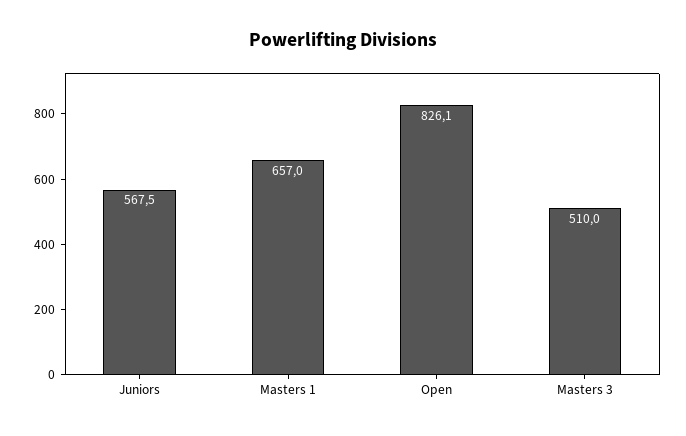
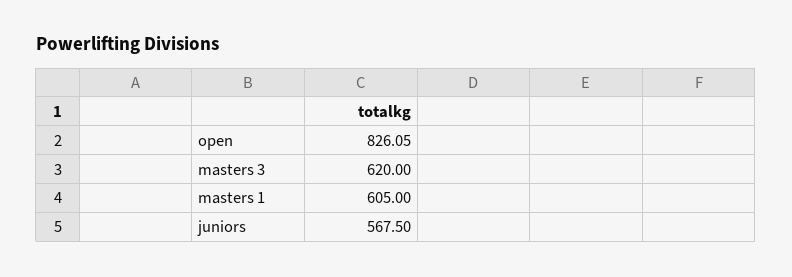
Masters 1: 657 -> 605
Masters 3: 510 -> 620

